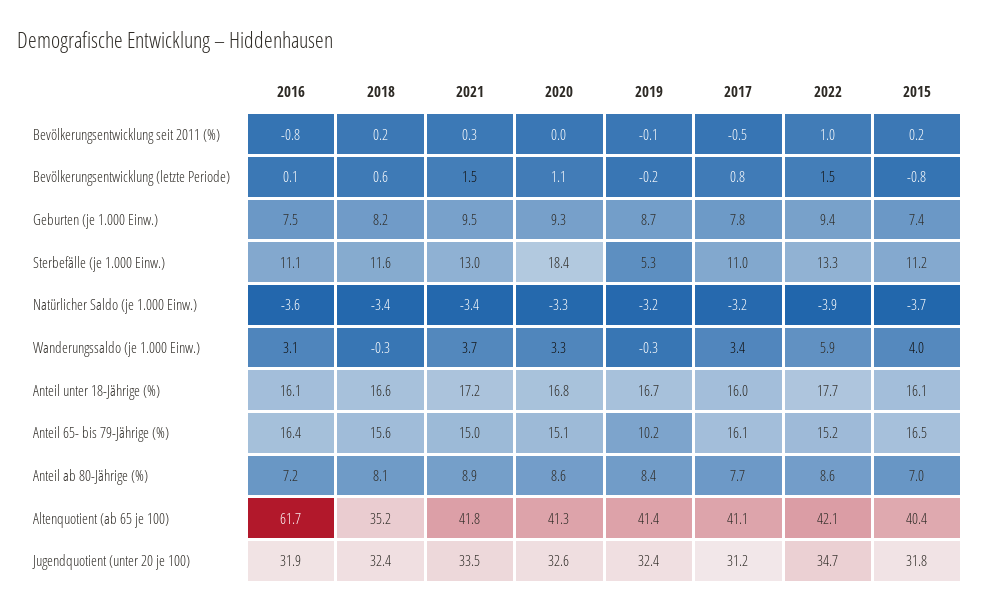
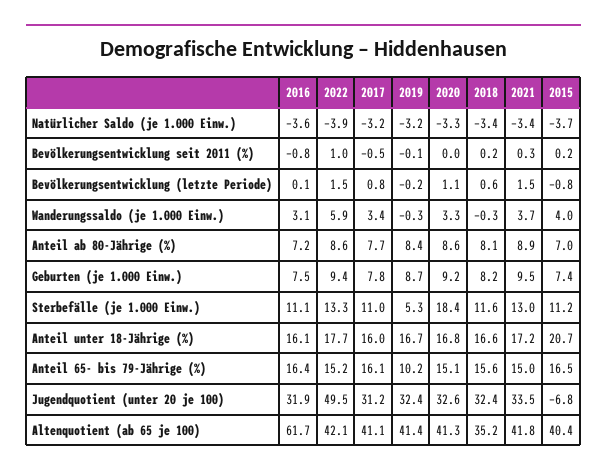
2020, Geburten (je 1.000 Einw.): 9.3 -> 9.2
2015, Anteil unter 18-Jährige (%): 16.1 -> 20.7
2022, Jugendquotient (unter 20 je 100): 34.7 -> 49.5
2015, Jugendquotient (unter 20 je 100): 31.8 -> -6.8

